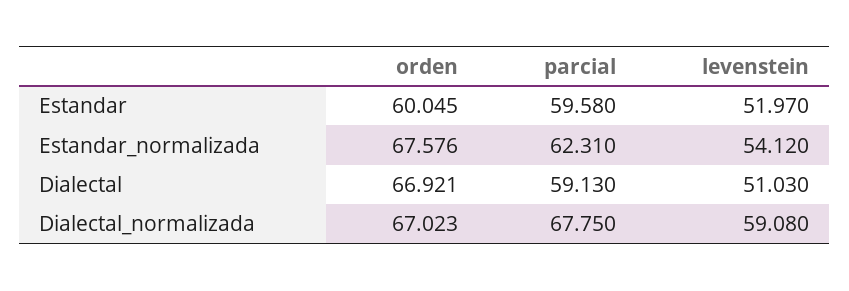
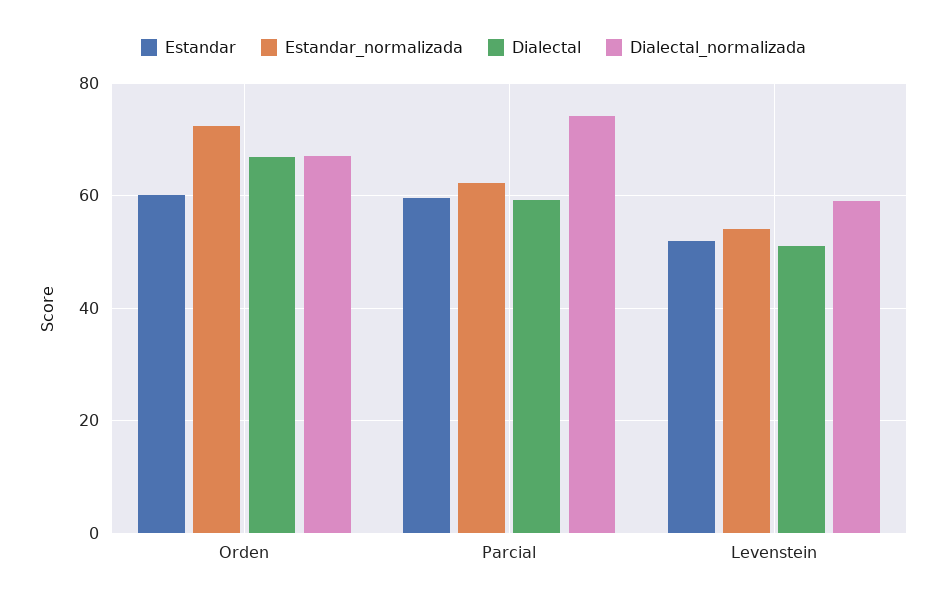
Estandar_normalizada, orden: 67.576 -> 72
Dialectal_normalizada, parcial: 67.75 -> 74

